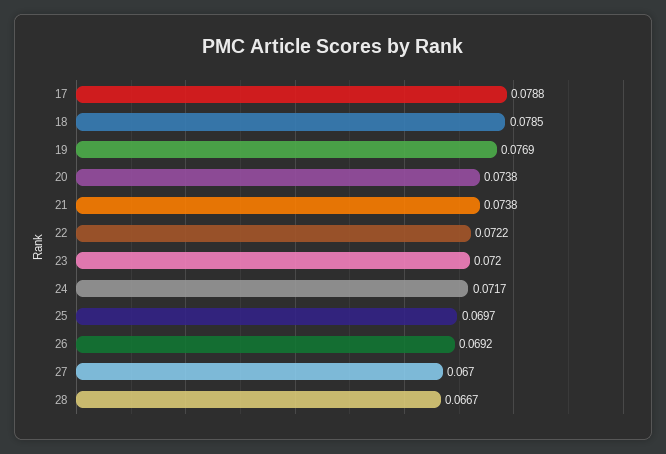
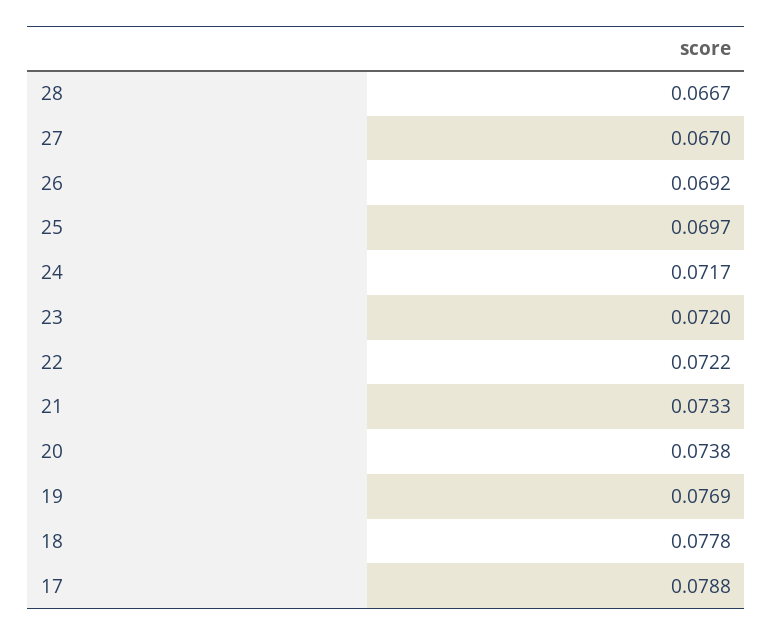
18: 0.0785 -> 0.0778
21: 0.0738 -> 0.0733

